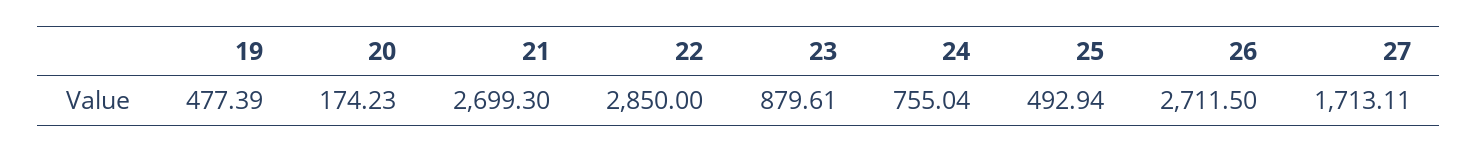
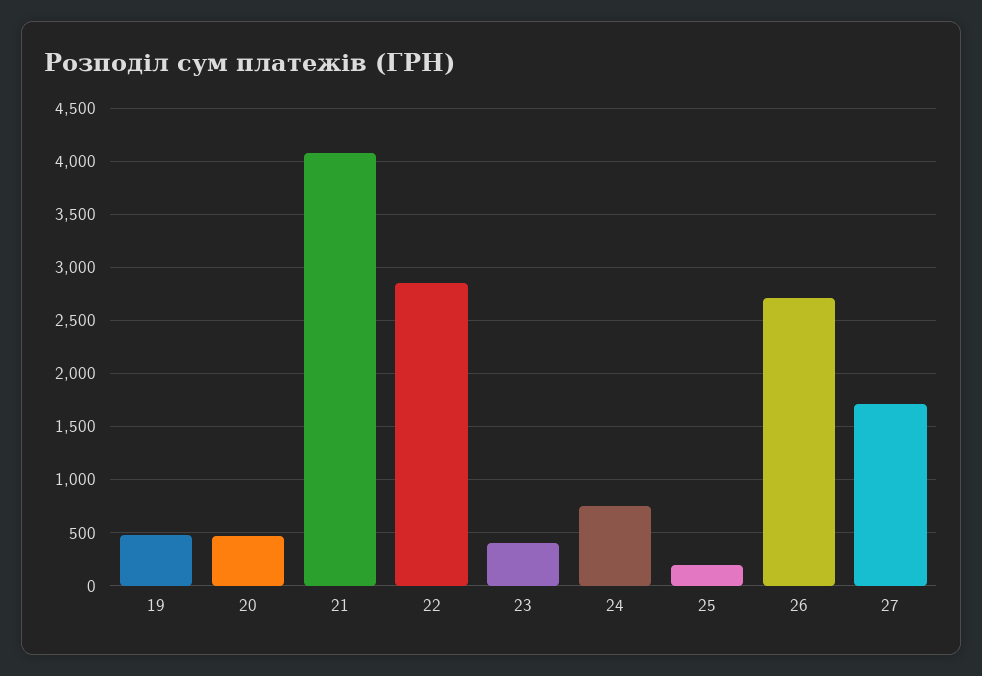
20: 174.23 -> 500
21: 2699.3 -> 4100
23: 879.61 -> 400
25: 492.94 -> 200

